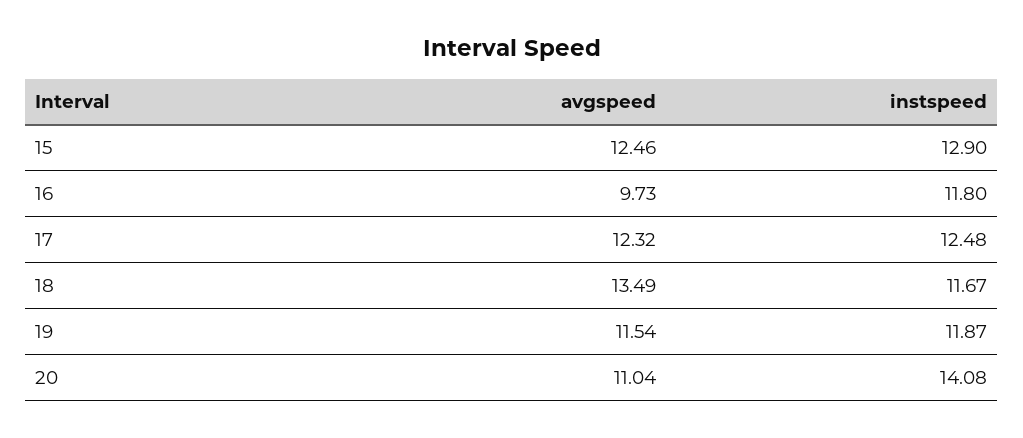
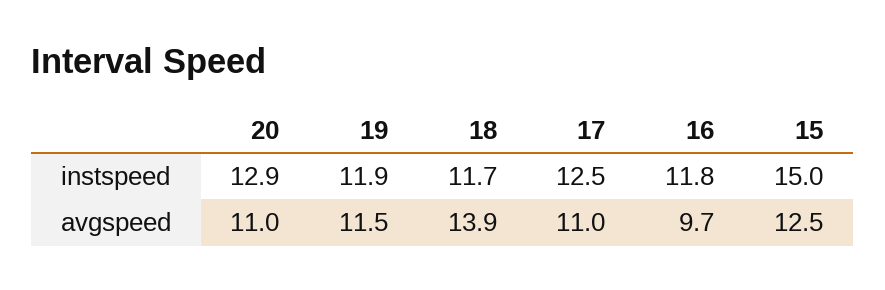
instspeed, 15: 12.9 -> 15
avgspeed, 17: 12.32 -> 11
avgspeed, 18: 13.49 -> 13.9
instspeed, 20: 14.08 -> 12.9

